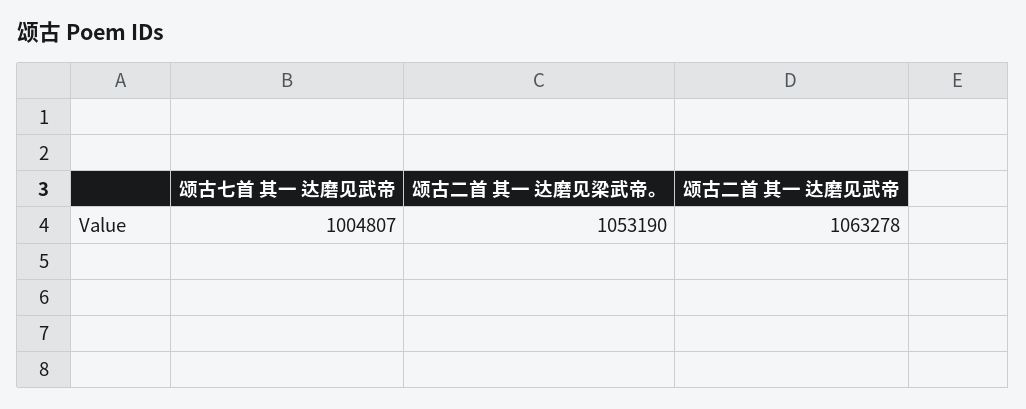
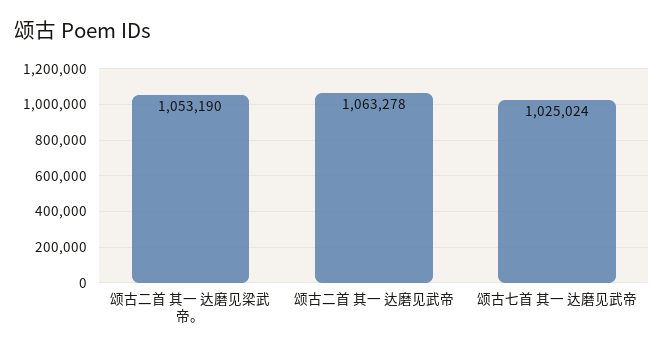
颂古七首 其一 达磨见武帝: 1004807 -> 1025024

